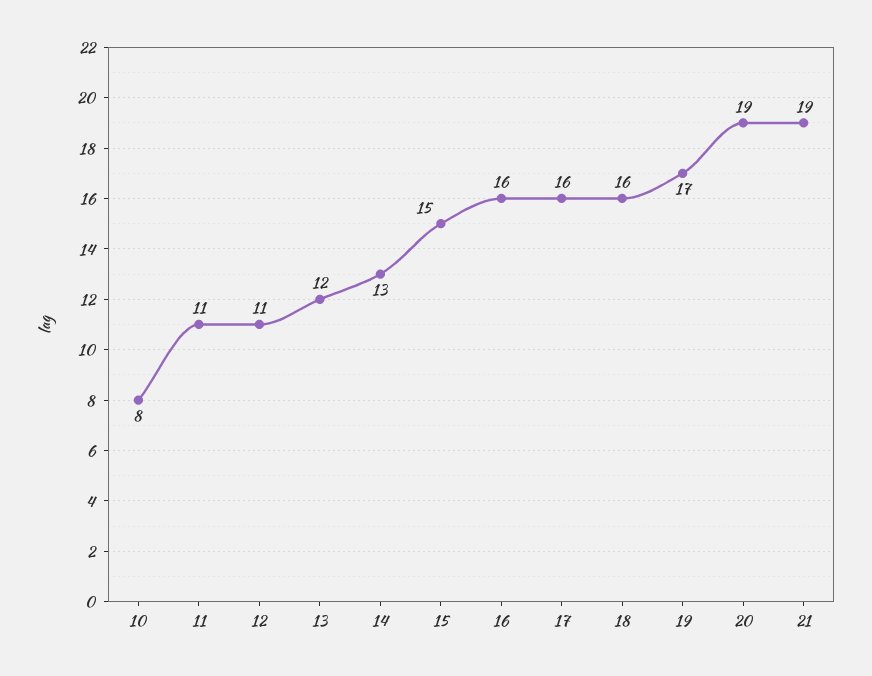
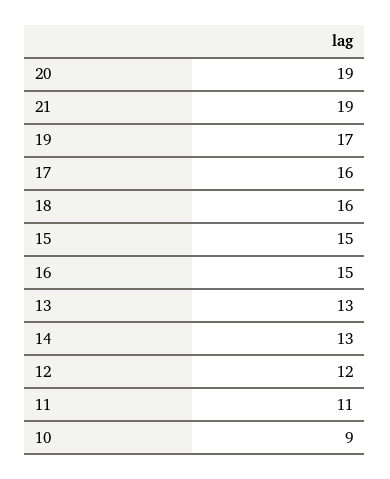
10: 8 -> 9
12: 11 -> 12
13: 12 -> 13
16: 16 -> 15

